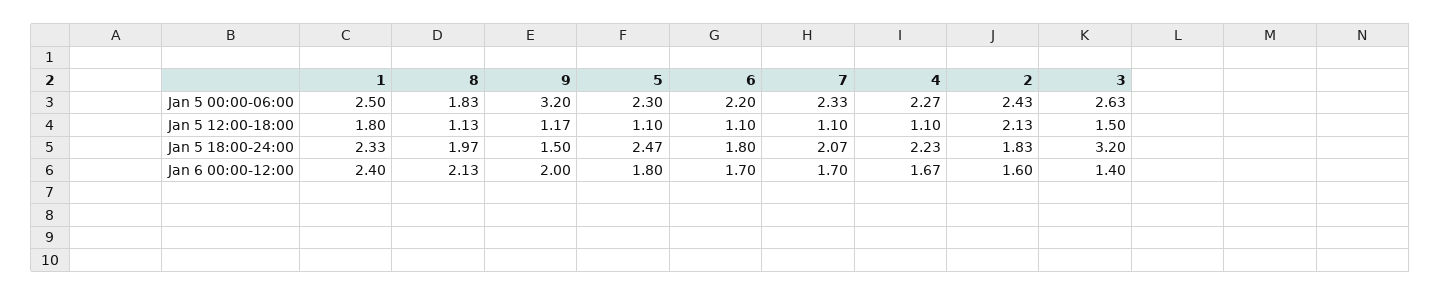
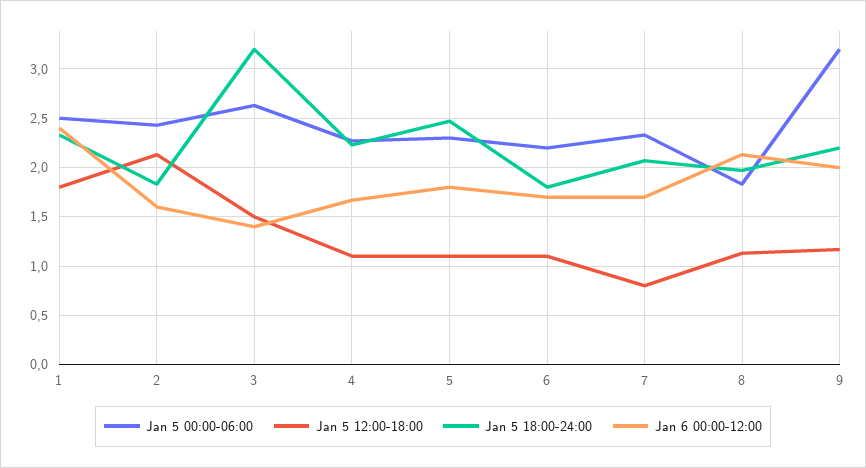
Jan 5 12:00-18:00, 7: 1.1 -> 0.8
Jan 5 18:00-24:00, 9: 1.5 -> 2.2

